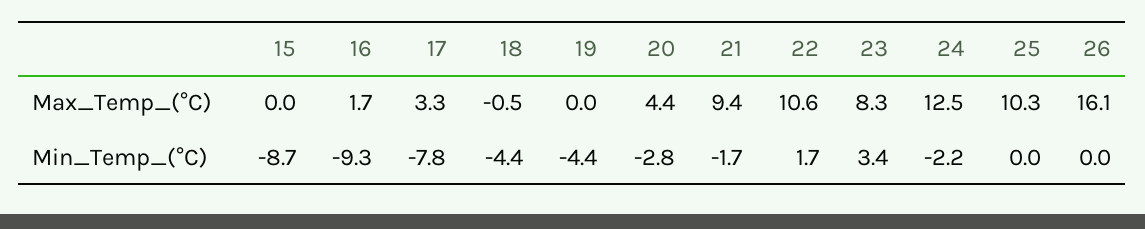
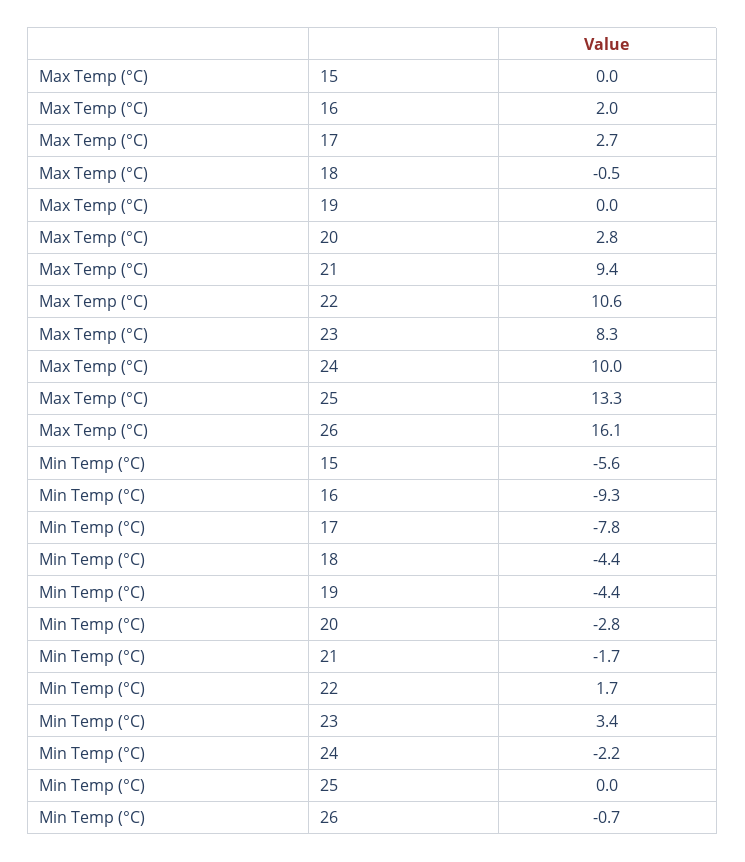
16, Max_Temp_(°C): 1.7 -> 2
17, Max_Temp_(°C): 3.3 -> 2.7
20, Max_Temp_(°C): 4.4 -> 2.8
24, Max_Temp_(°C): 12.5 -> 10
25, Max_Temp_(°C): 10.3 -> 13.3
15, Min_Temp_(°C): -8.7 -> -5.6
26, Min_Temp_(°C): 0 -> -0.7

